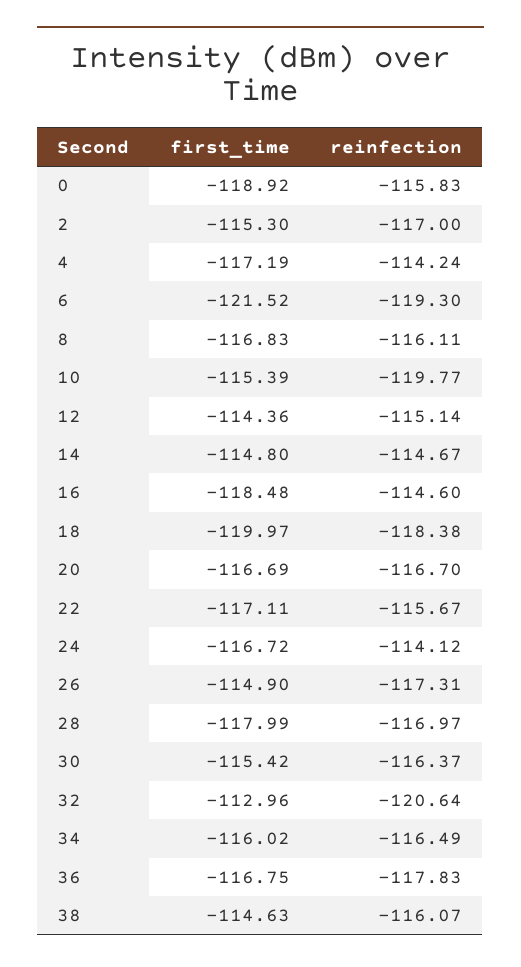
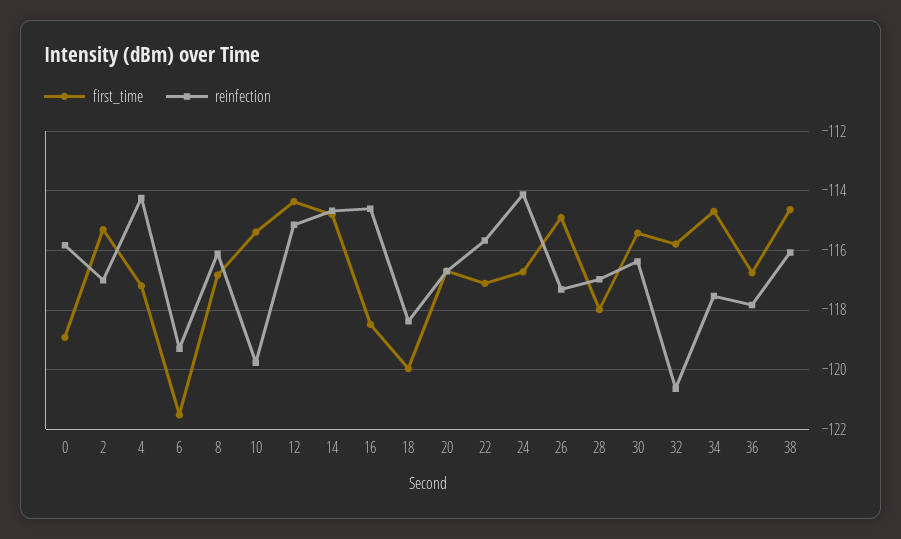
first_time, 32: -112.96 -> -115.75
first_time, 34: -116.02 -> -114.75
reinfection, 34: -116.49 -> -117.5

